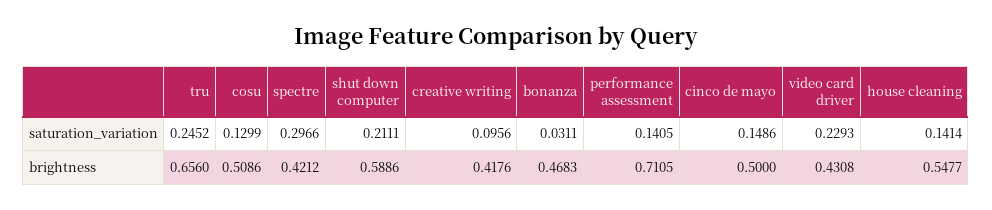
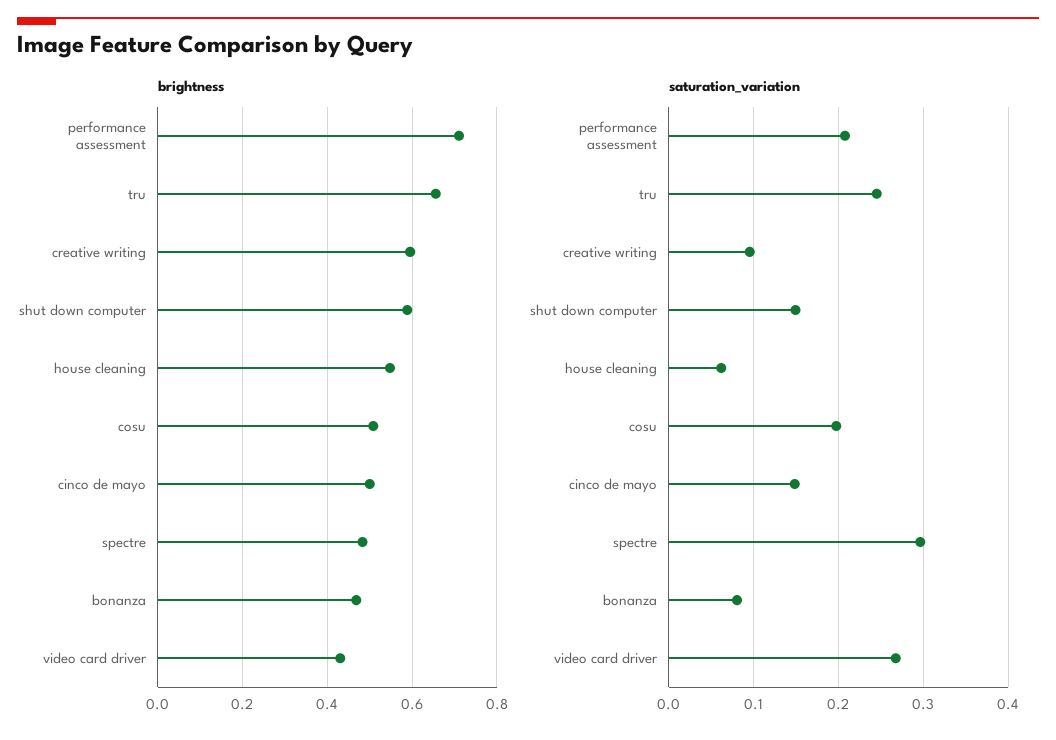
saturation_variation, cosu: 0.1299 -> 0.2
saturation_variation, shut down computer: 0.2111 -> 0.15
saturation_variation, bonanza: 0.0311 -> 0.08
saturation_variation, performance assessment: 0.1405 -> 0.21
saturation_variation, video card driver: 0.2293 -> 0.27
saturation_variation, house cleaning: 0.1414 -> 0.06
brightness, spectre: 0.4212 -> 0.48
brightness, creative writing: 0.4176 -> 0.6

